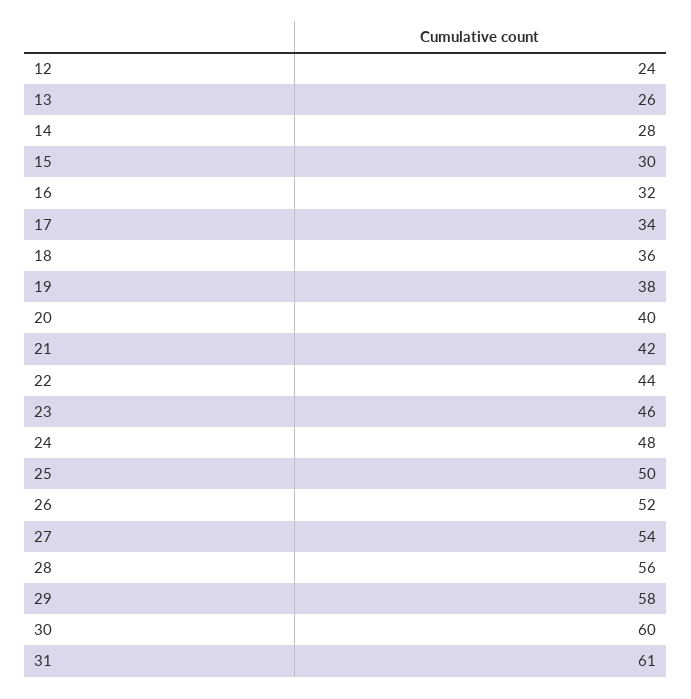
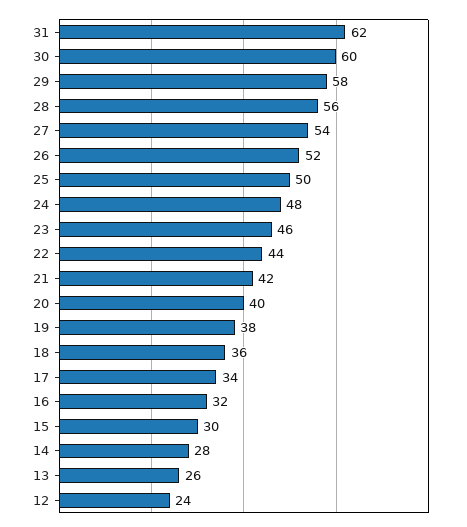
31: 61 -> 62

